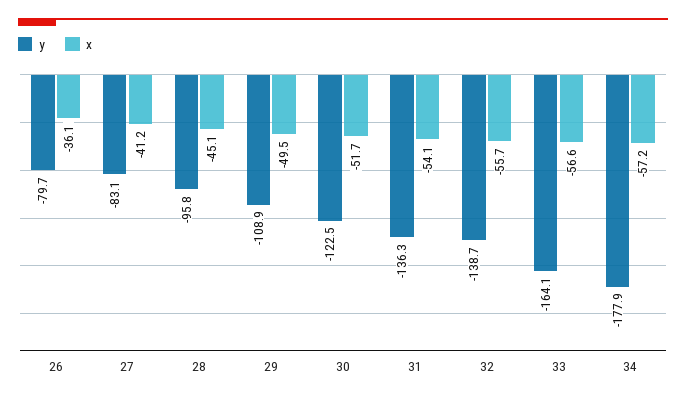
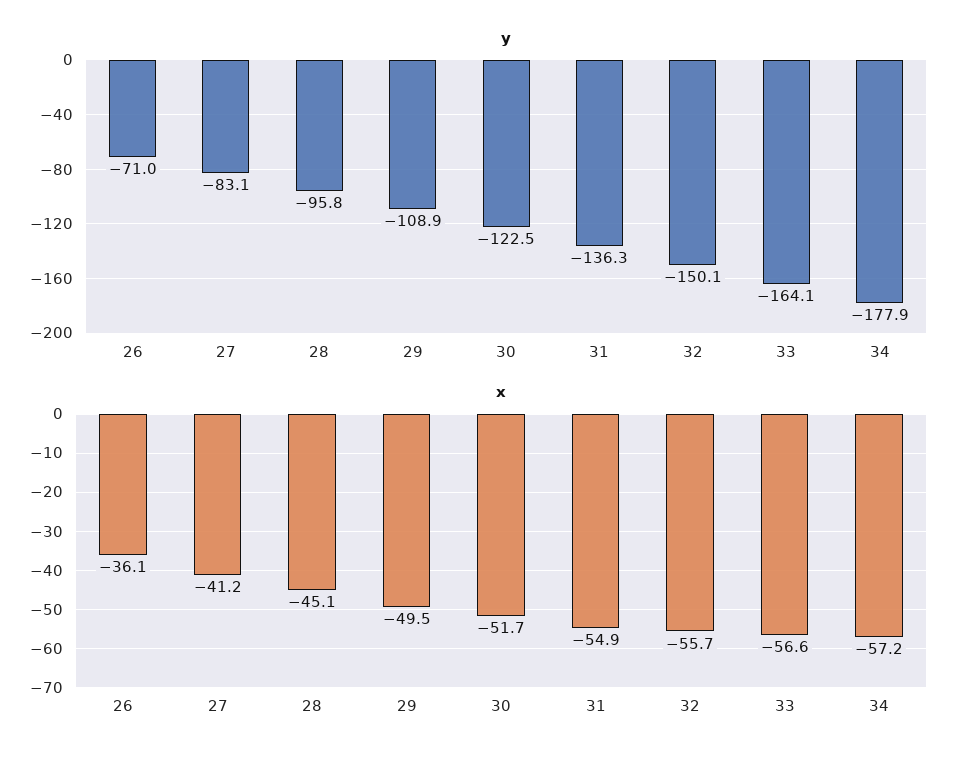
y, 26: -79.7 -> -71
x, 31: -54.1 -> -54.9
y, 32: -138.7 -> -150.1

